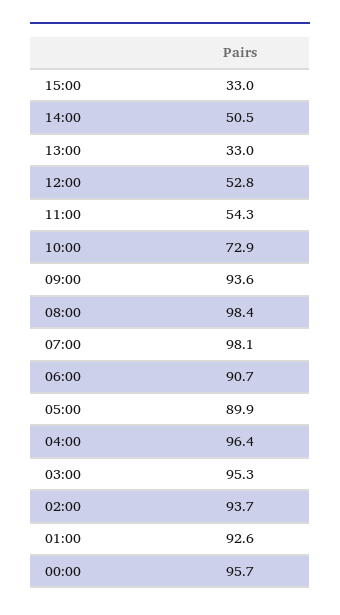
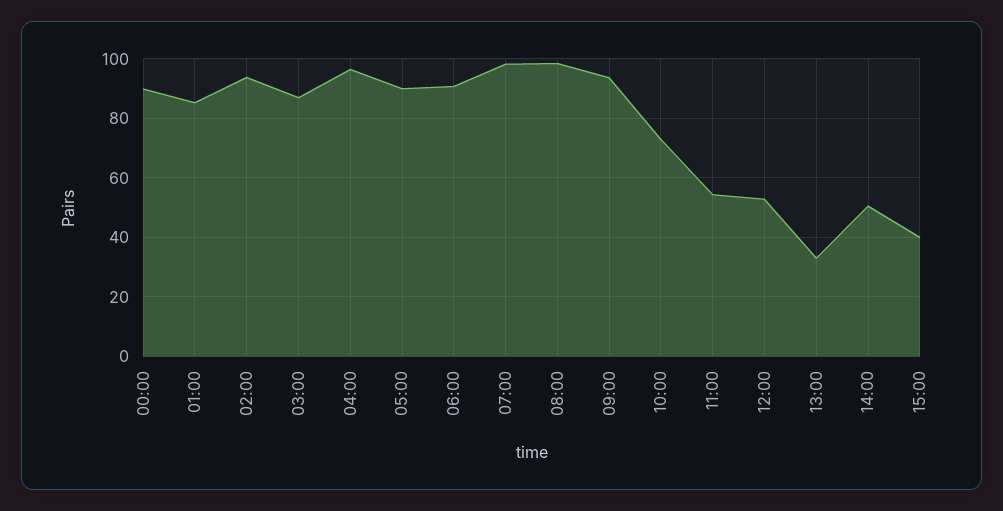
15:00: 33 -> 40
03:00: 95.3 -> 87.5
01:00: 92.6 -> 85
00:00: 95.7 -> 90

